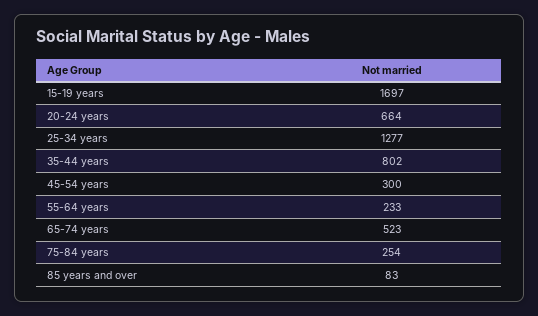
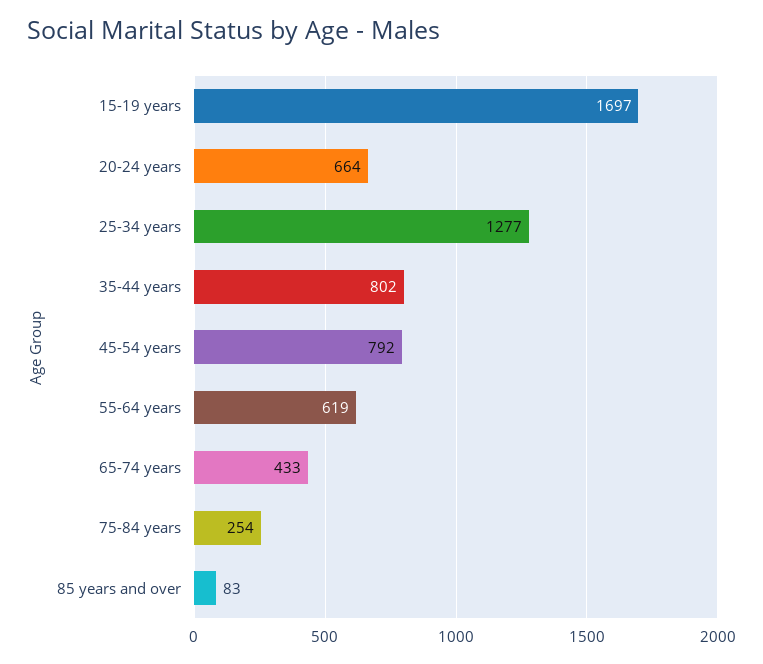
45-54 years: 300 -> 792
55-64 years: 233 -> 619
65-74 years: 523 -> 433

